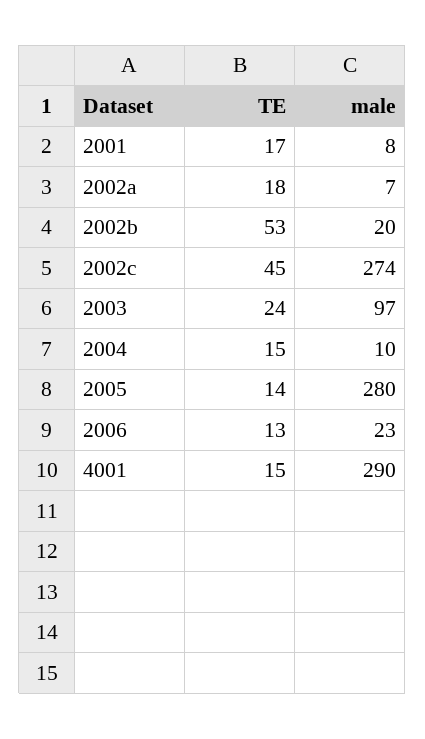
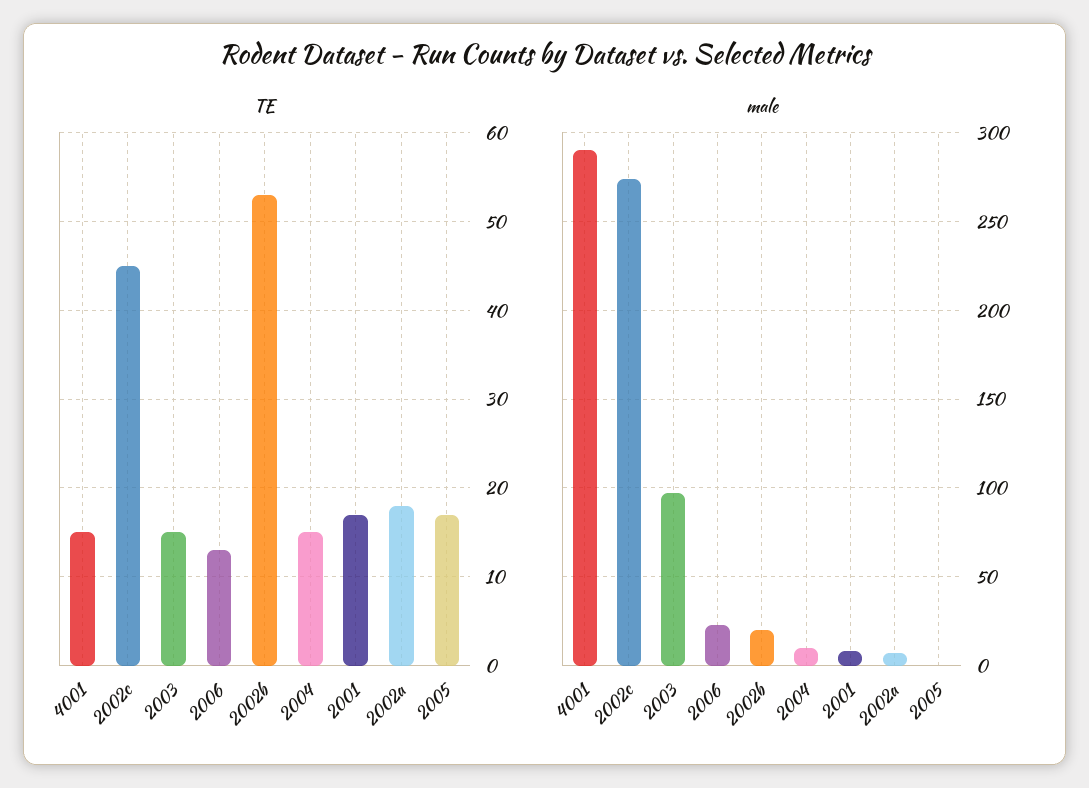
TE, 2003: 24 -> 15
TE, 2005: 14 -> 17
male, 2005: 280 -> 0

